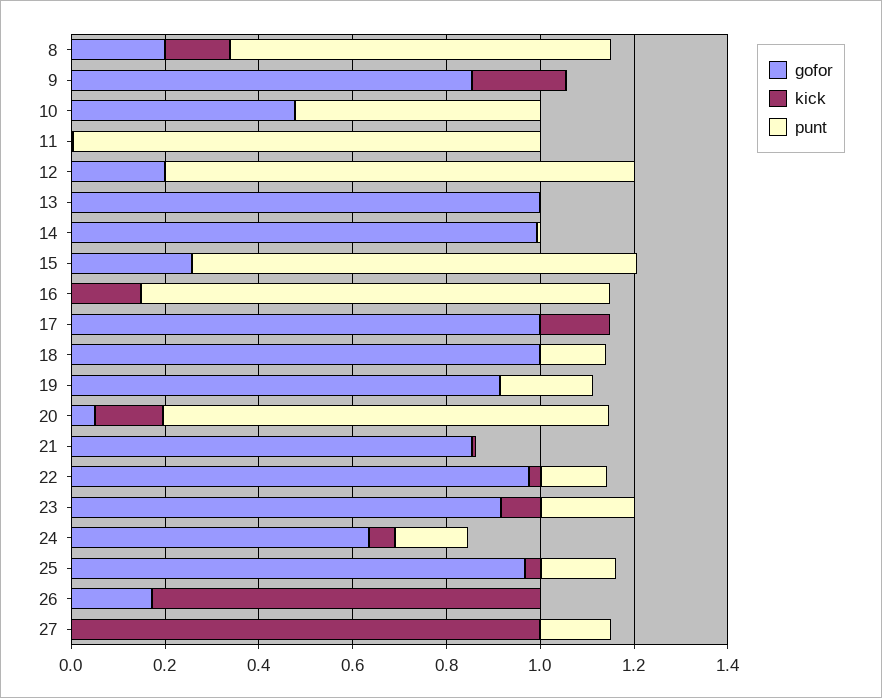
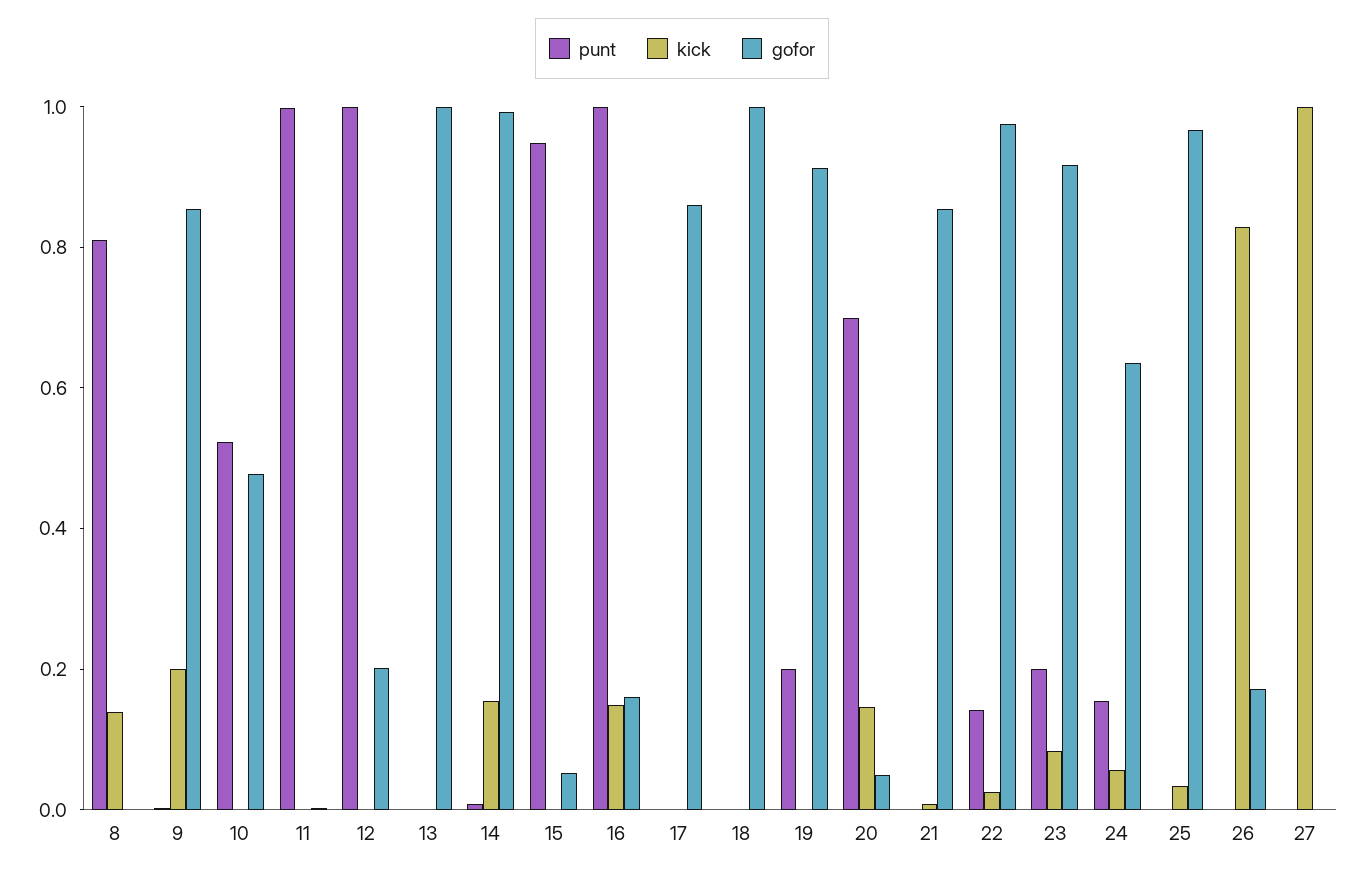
gofor, 8: 0.2 -> 0
kick, 14: 0 -> 0.15
gofor, 15: 0.25 -> 0.05
gofor, 16: 0 -> 0.15
gofor, 17: 1 -> 0.85
kick, 17: 0.15 -> 0
punt, 18: 0.15 -> 0
punt, 20: 0.95 -> 0.7
punt, 25: 0.15 -> 0
punt, 27: 0.15 -> 0

